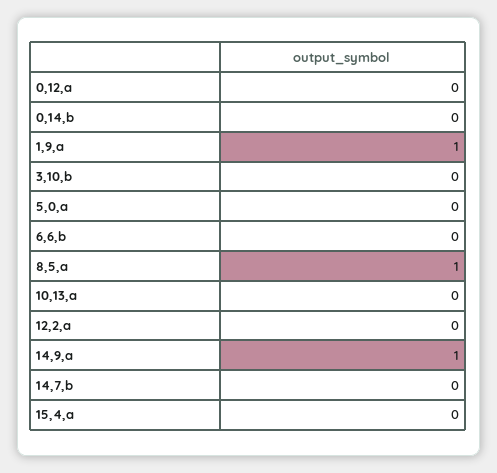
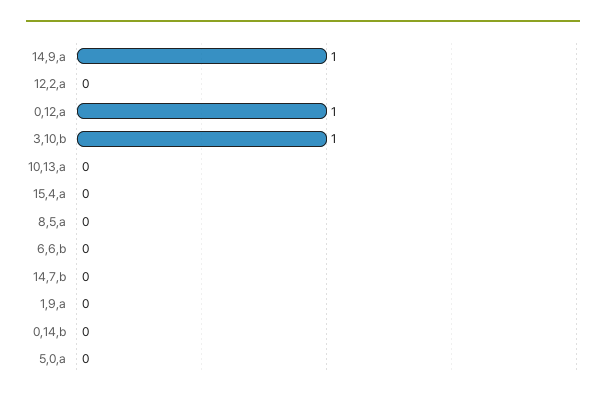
0,12,a: 0 -> 1
1,9,a: 1 -> 0
3,10,b: 0 -> 1
8,5,a: 1 -> 0

